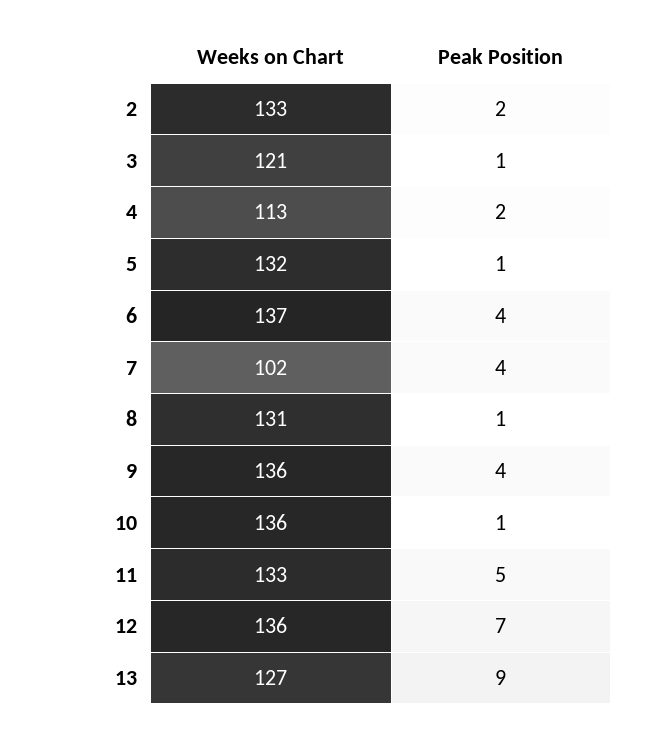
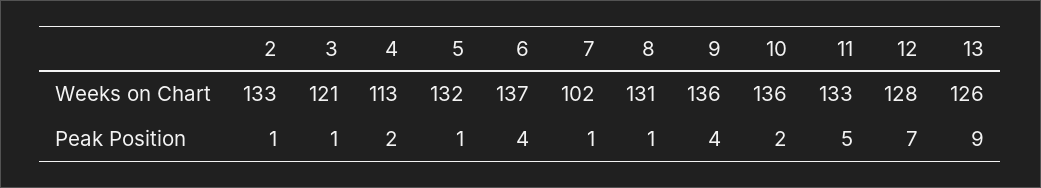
Peak Position, 2: 2 -> 1
Peak Position, 7: 4 -> 1
Peak Position, 10: 1 -> 2
Weeks on Chart, 12: 136 -> 128
Weeks on Chart, 13: 127 -> 126

